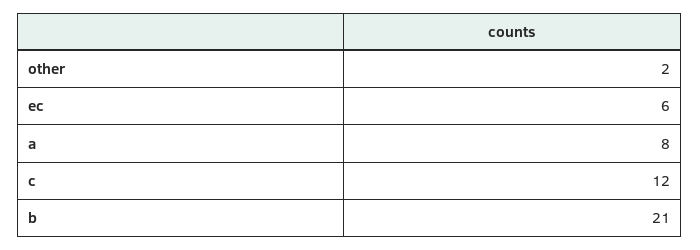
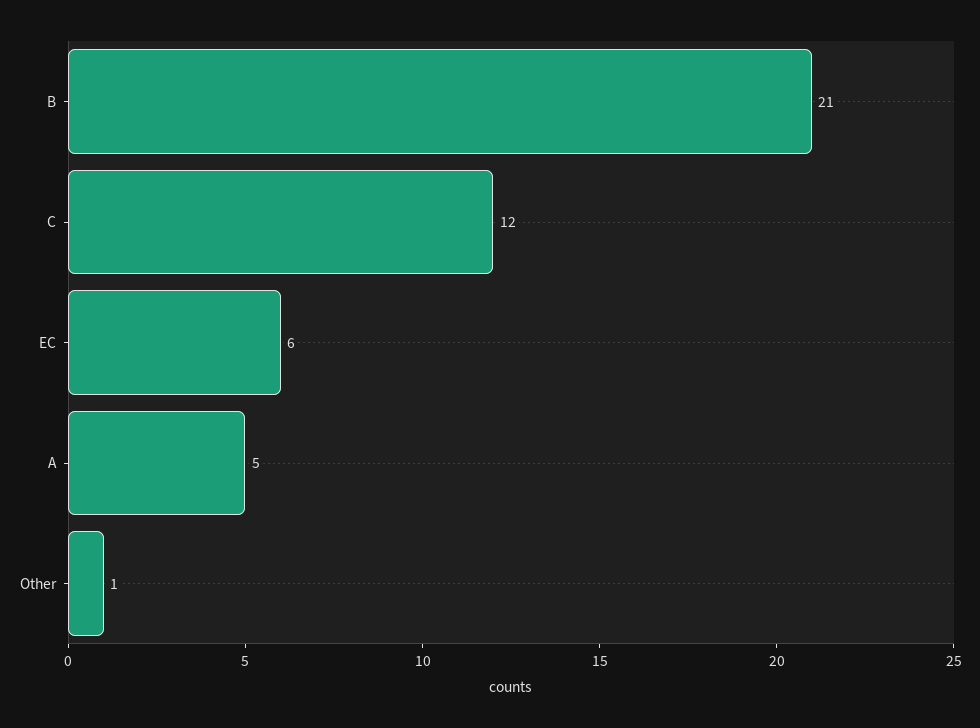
other: 2 -> 1
a: 8 -> 5

